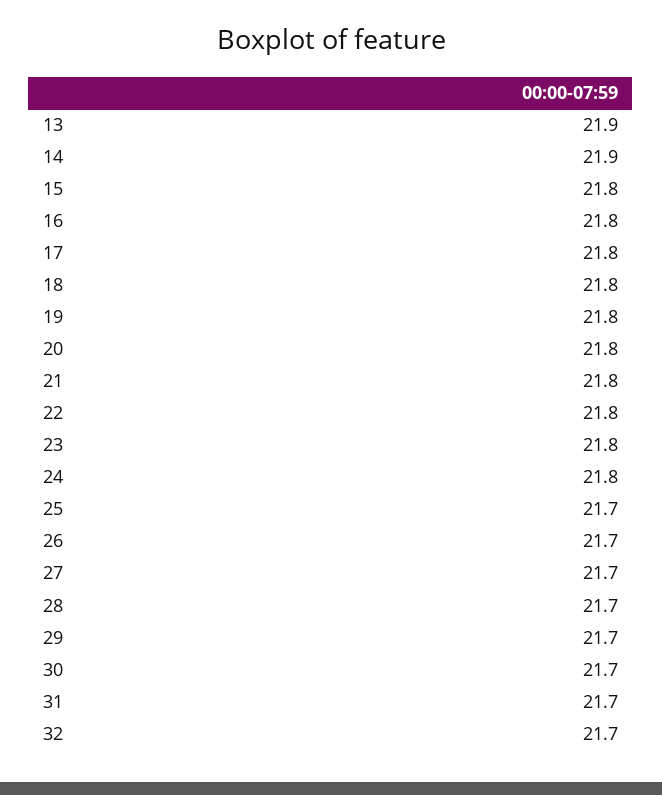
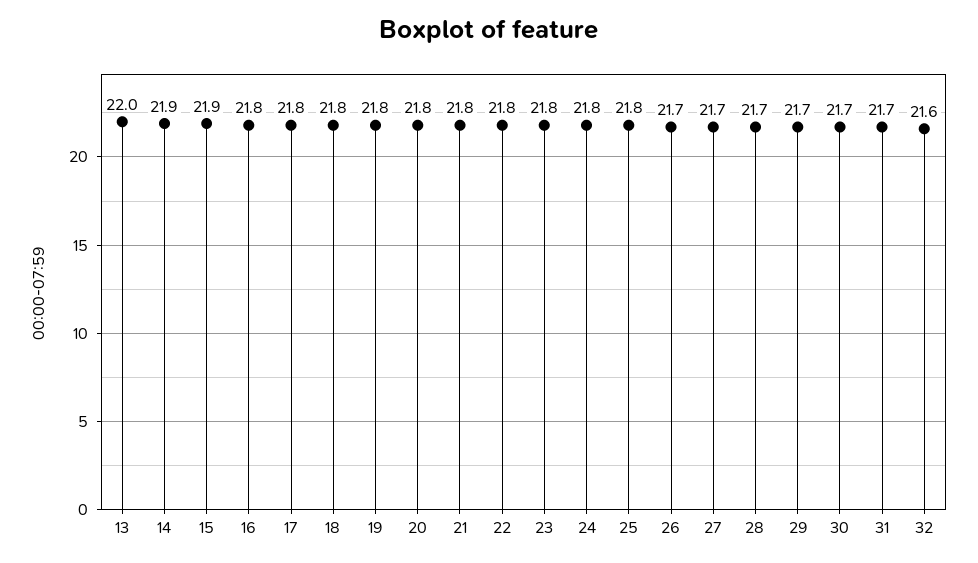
13: 21.9 -> 22
15: 21.8 -> 21.9
25: 21.7 -> 21.8
32: 21.7 -> 21.6

